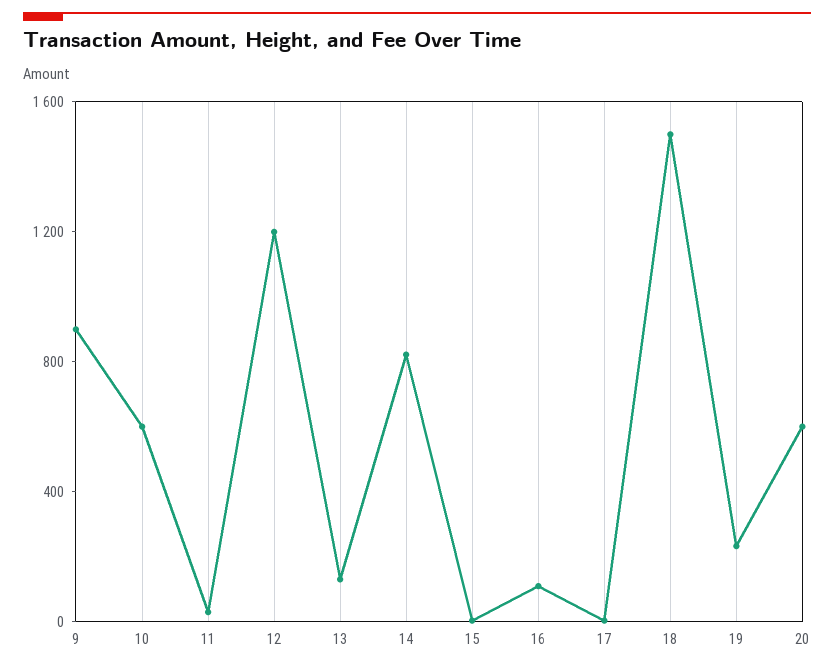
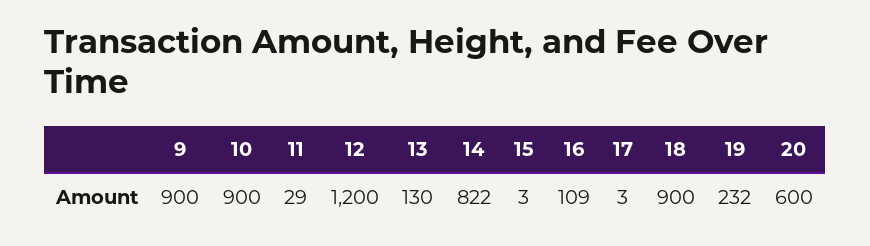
10: 600 -> 900
18: 1500 -> 900

